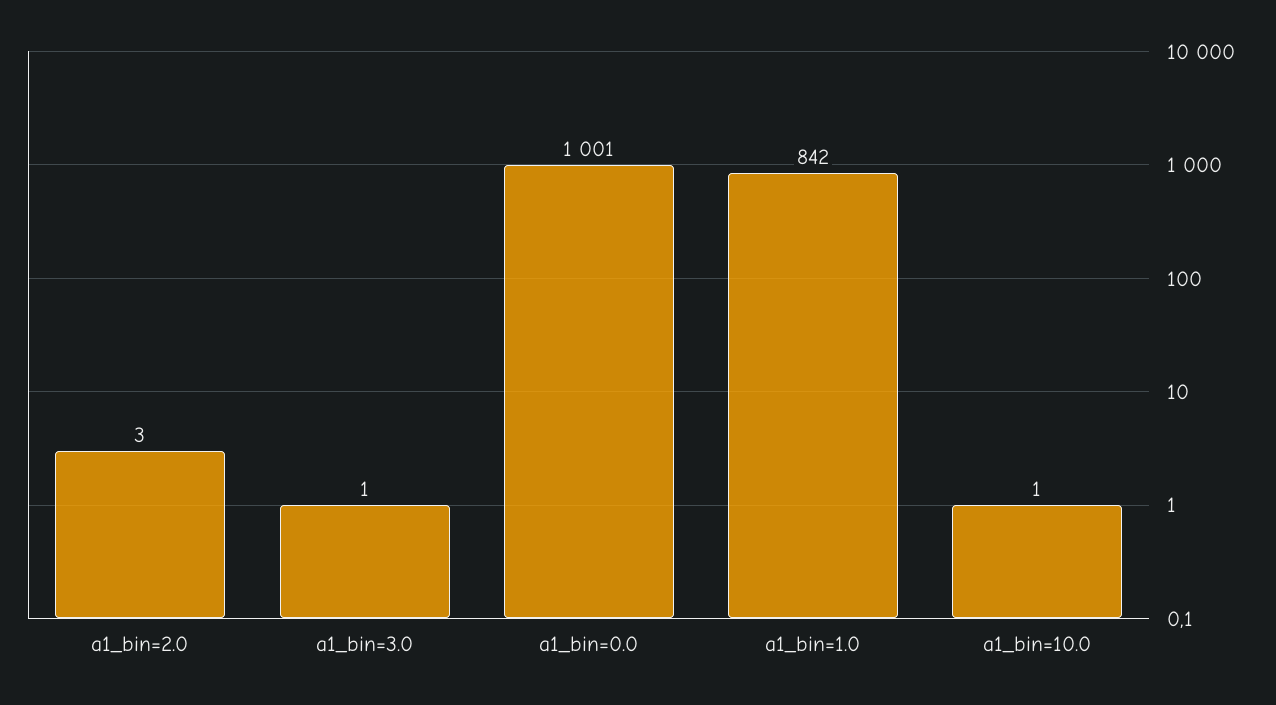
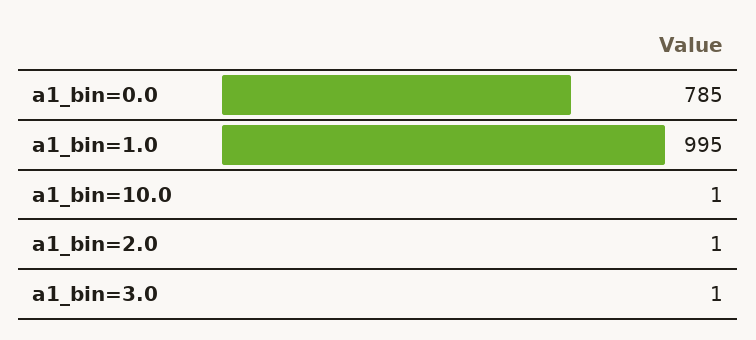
a1_bin=2.0: 3 -> 1
a1_bin=0.0: 1001 -> 785
a1_bin=1.0: 842 -> 995

